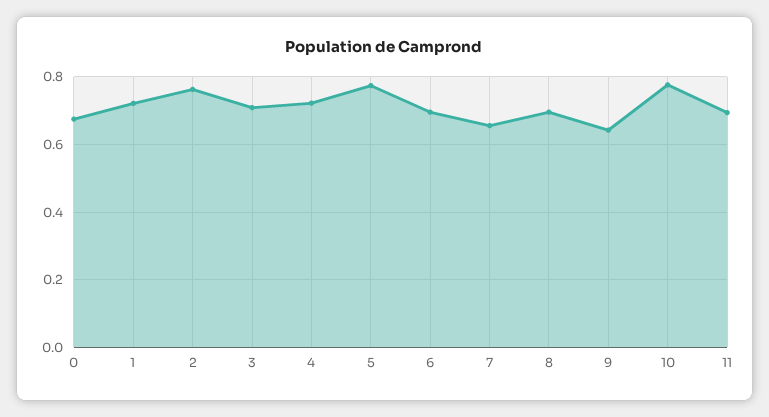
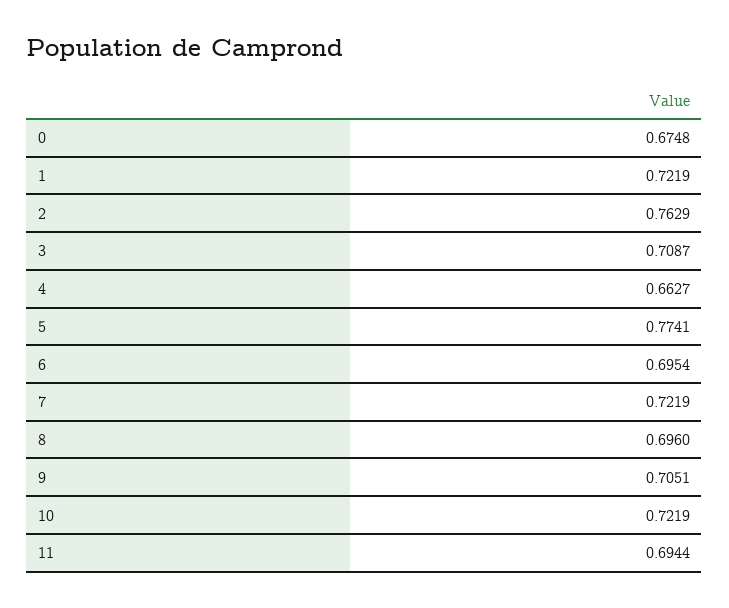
4: 0.72 -> 0.6627
7: 0.66 -> 0.7219
9: 0.64 -> 0.7051
10: 0.78 -> 0.7219

